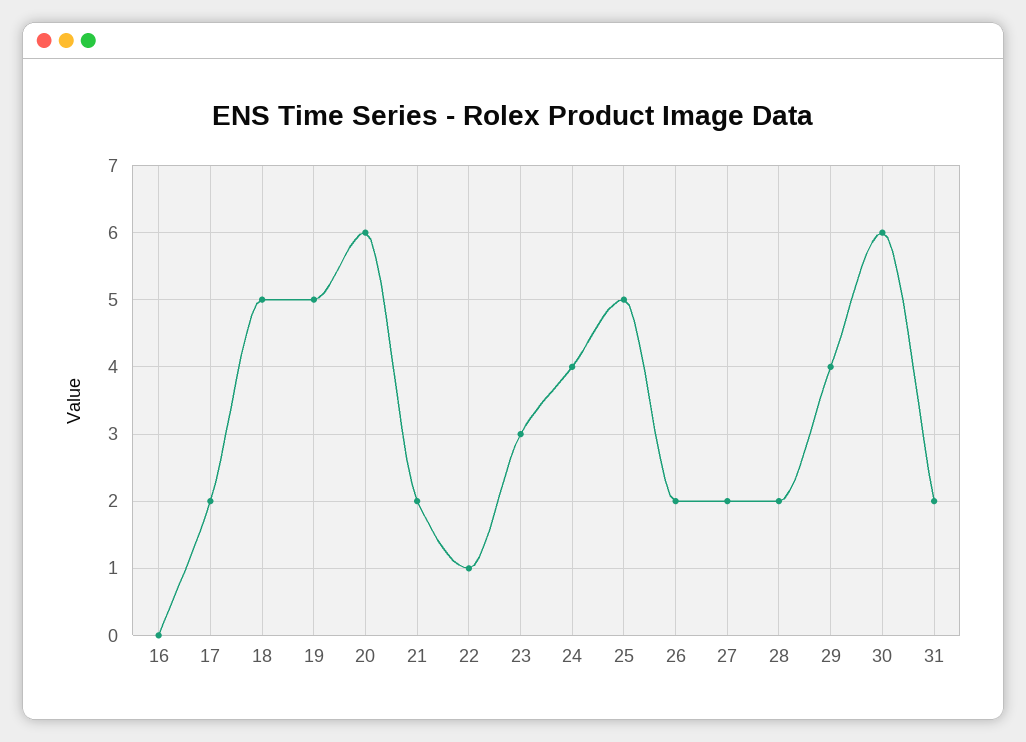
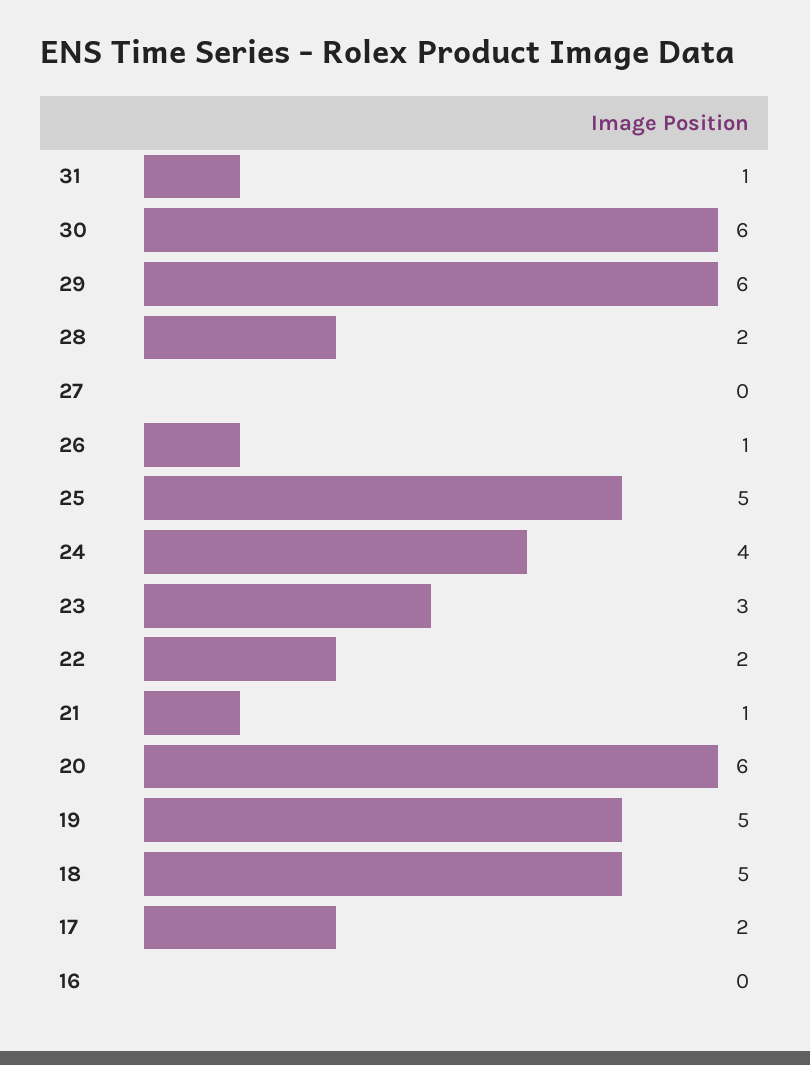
21: 2 -> 1
22: 1 -> 2
26: 2 -> 1
27: 2 -> 0
29: 4 -> 6
31: 2 -> 1

